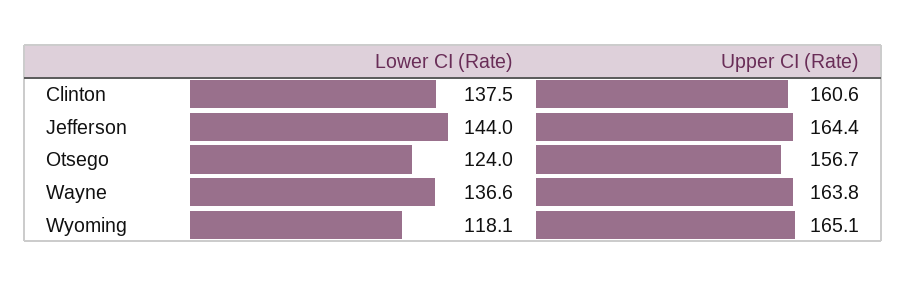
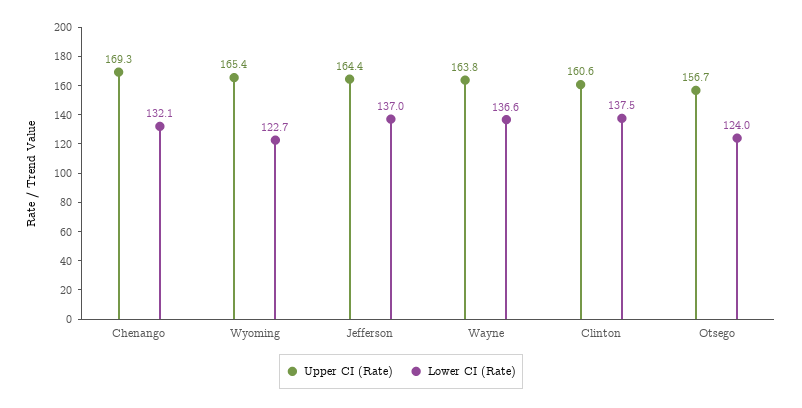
Lower CI (Rate), Jefferson: 144 -> 137
Lower CI (Rate), Wyoming: 118.1 -> 122.7
Upper CI (Rate), Wyoming: 165.1 -> 165.4
Upper CI (Rate), Chenango: none -> 169.3
Lower CI (Rate), Chenango: none -> 132.1

